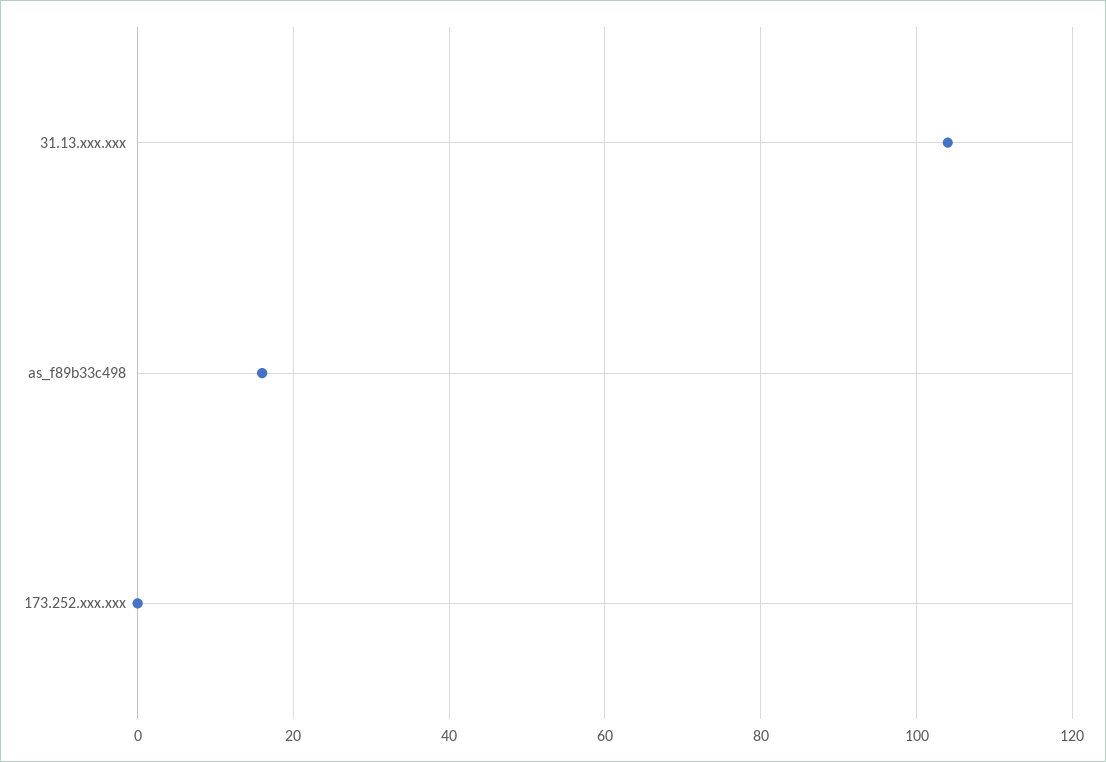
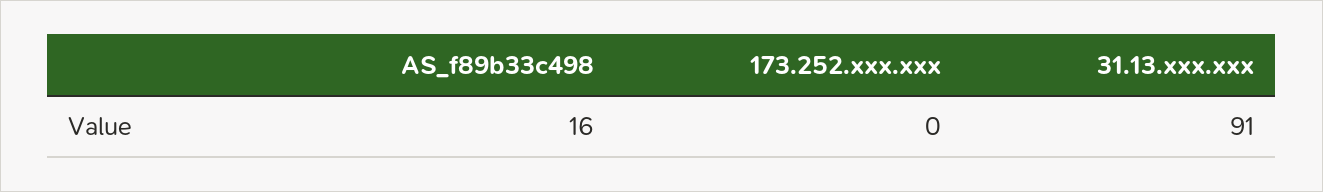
31.13.xxx.xxx: 105 -> 91

